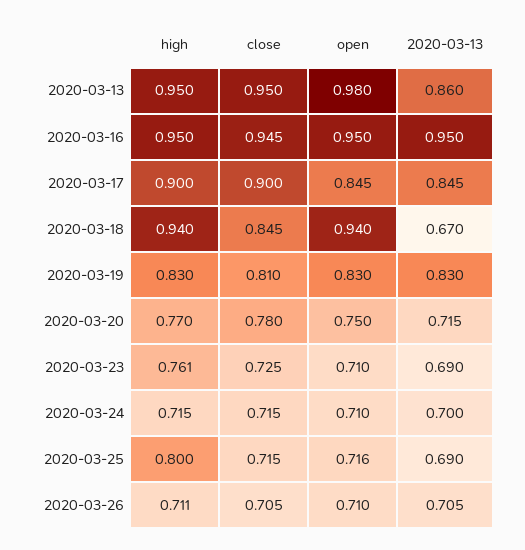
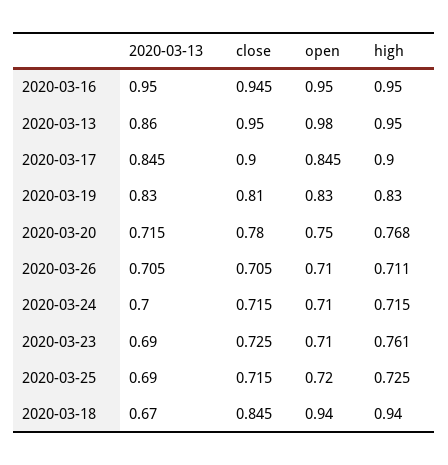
high, 2020-03-20: 0.77 -> 0.768
high, 2020-03-25: 0.8 -> 0.725
open, 2020-03-25: 0.716 -> 0.72

